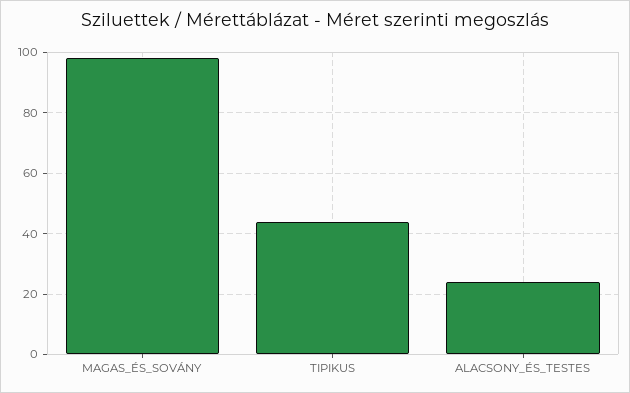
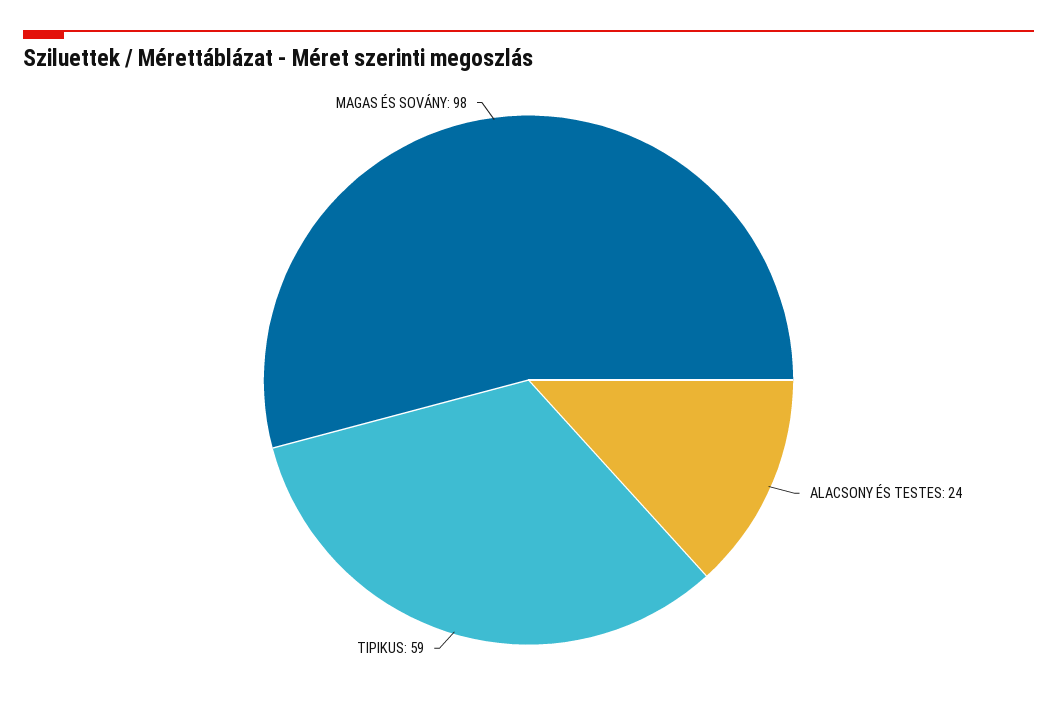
TIPIKUS: 45 -> 59

